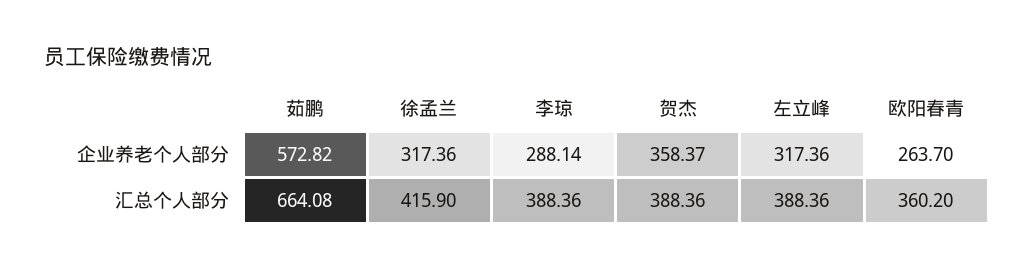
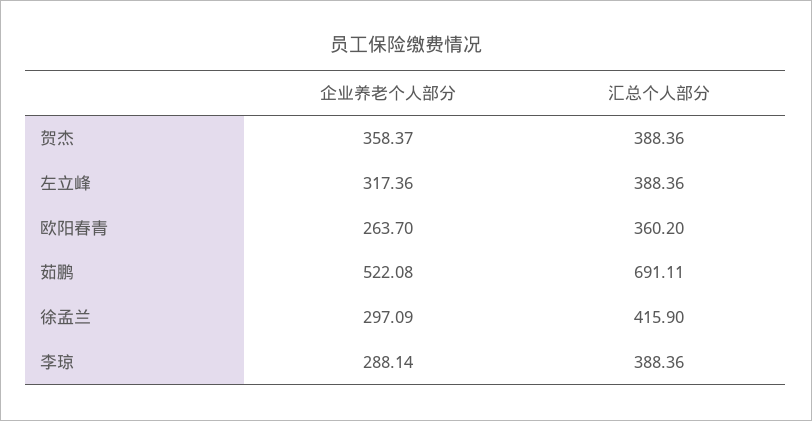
茹鹏, 企业养老个人部分: 572.82 -> 522.08
徐孟兰, 企业养老个人部分: 317.36 -> 297.09
茹鹏, 汇总个人部分: 664.08 -> 691.11

